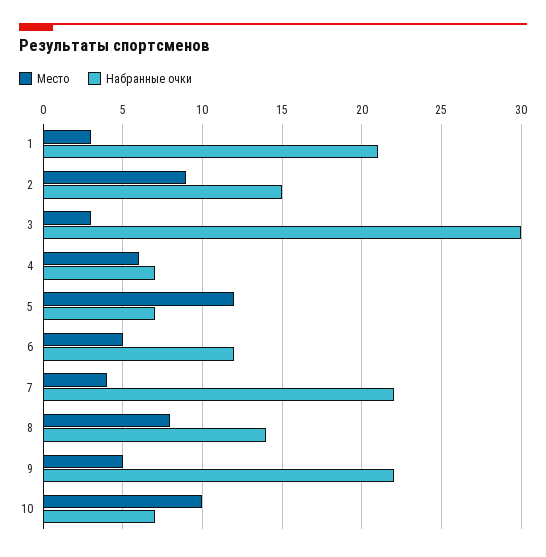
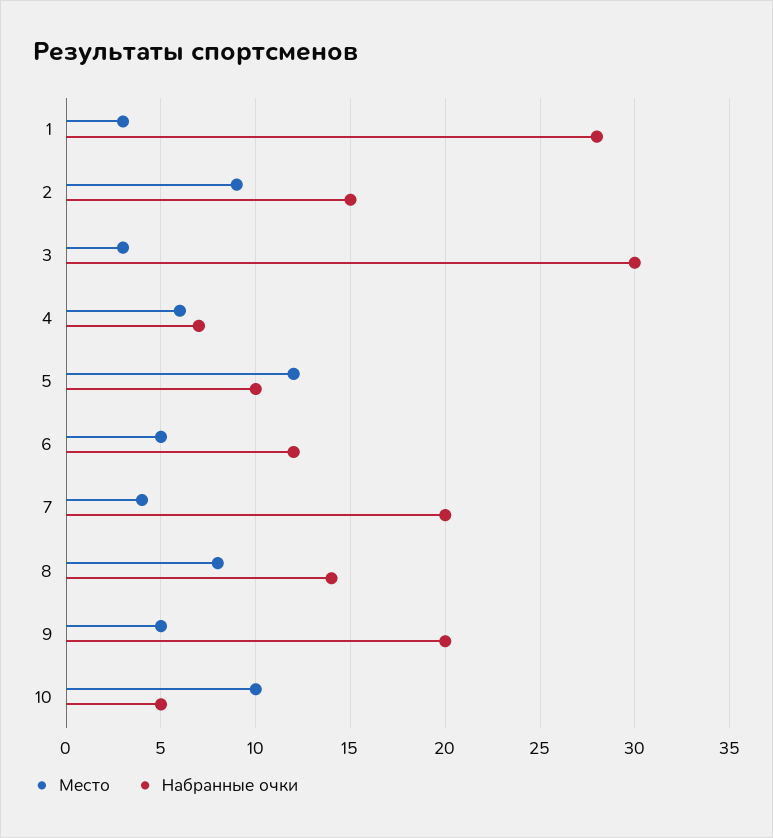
Набранные очки, 1: 21 -> 28
Набранные очки, 5: 7 -> 10
Набранные очки, 7: 22 -> 20
Набранные очки, 9: 22 -> 20
Набранные очки, 10: 7 -> 5

